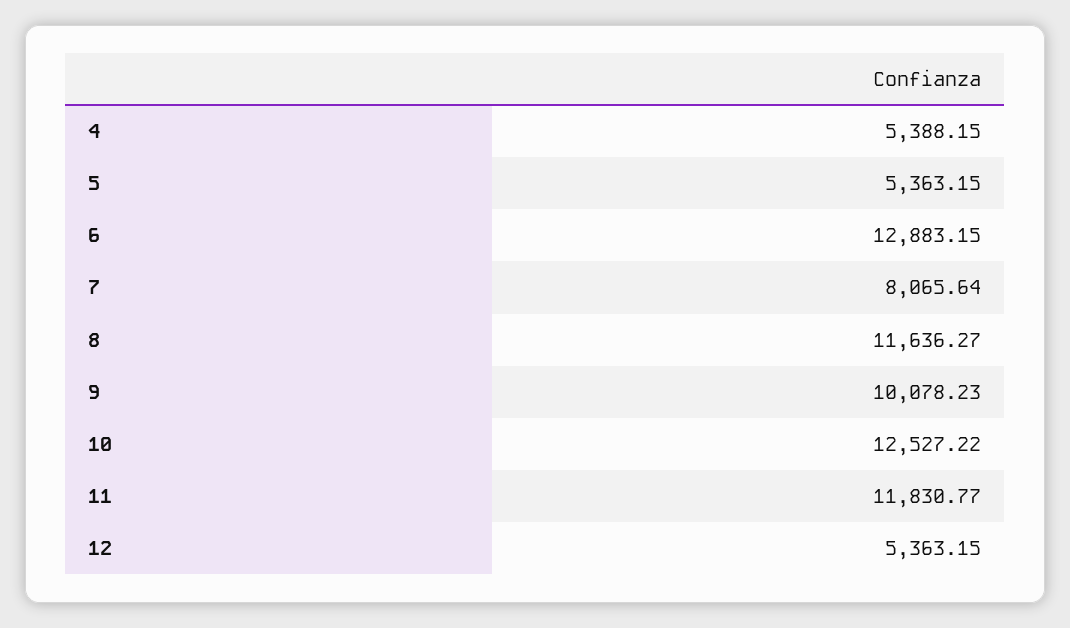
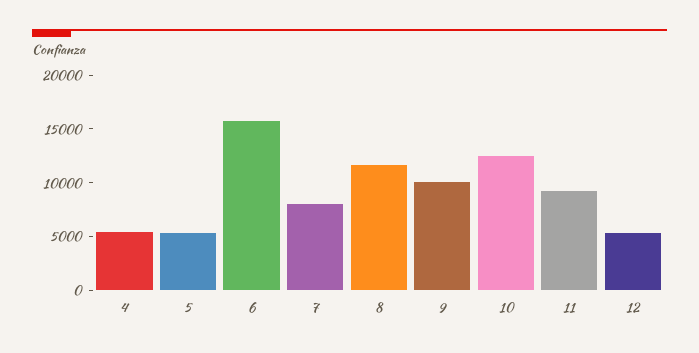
6: 12883.15 -> 16000
11: 11830.77 -> 9000

